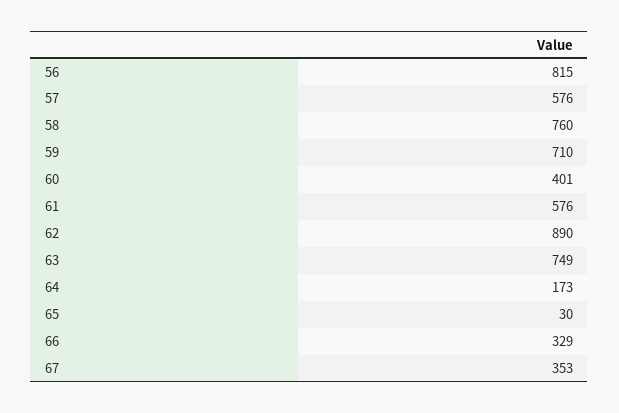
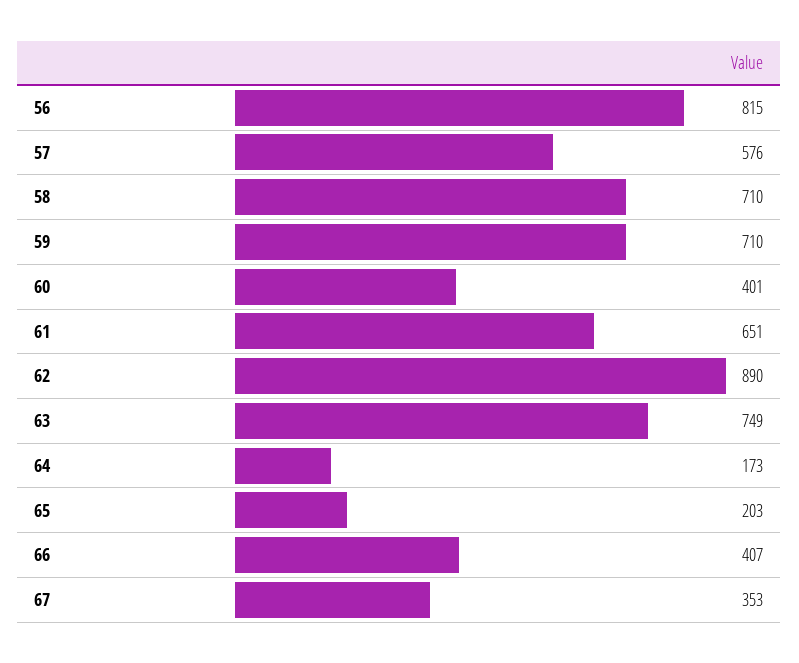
58: 760 -> 710
61: 576 -> 651
65: 30 -> 203
66: 329 -> 407

